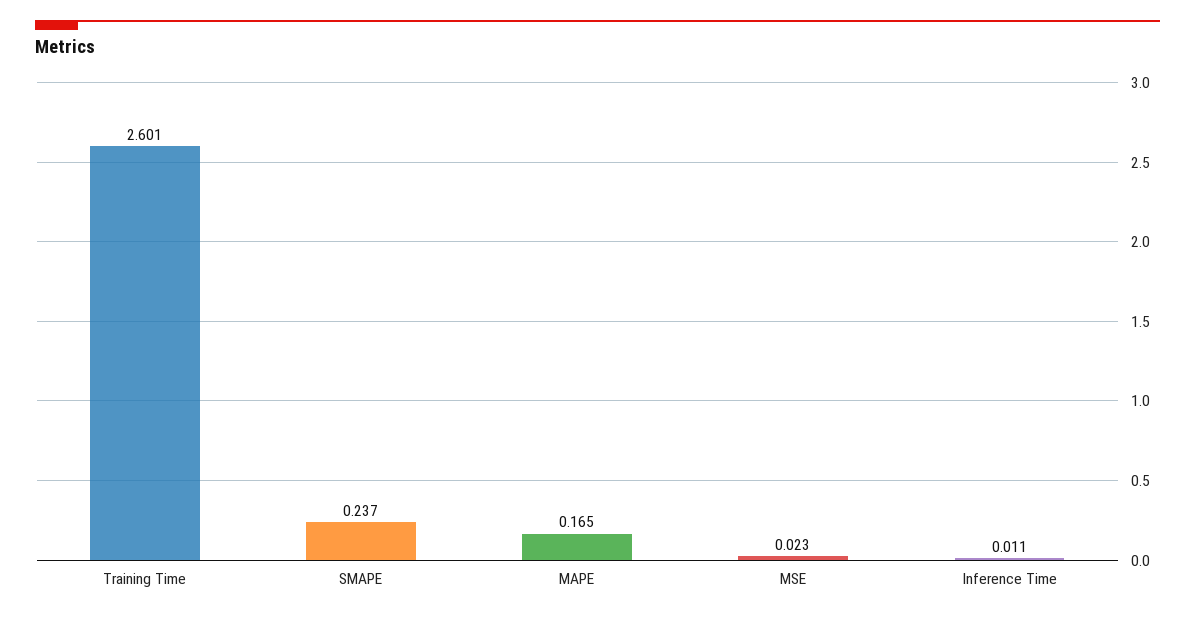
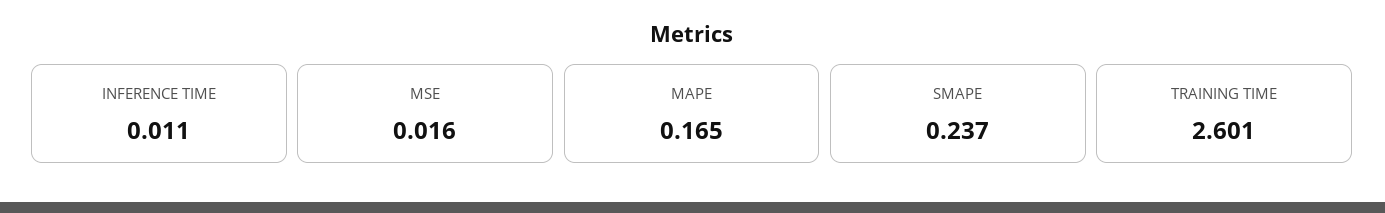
MSE: 0.023 -> 0.016

